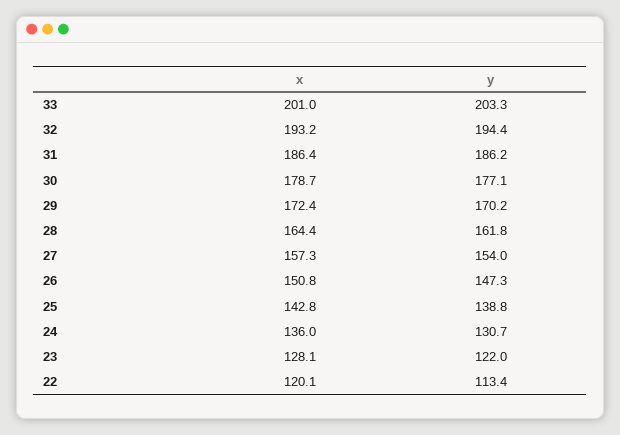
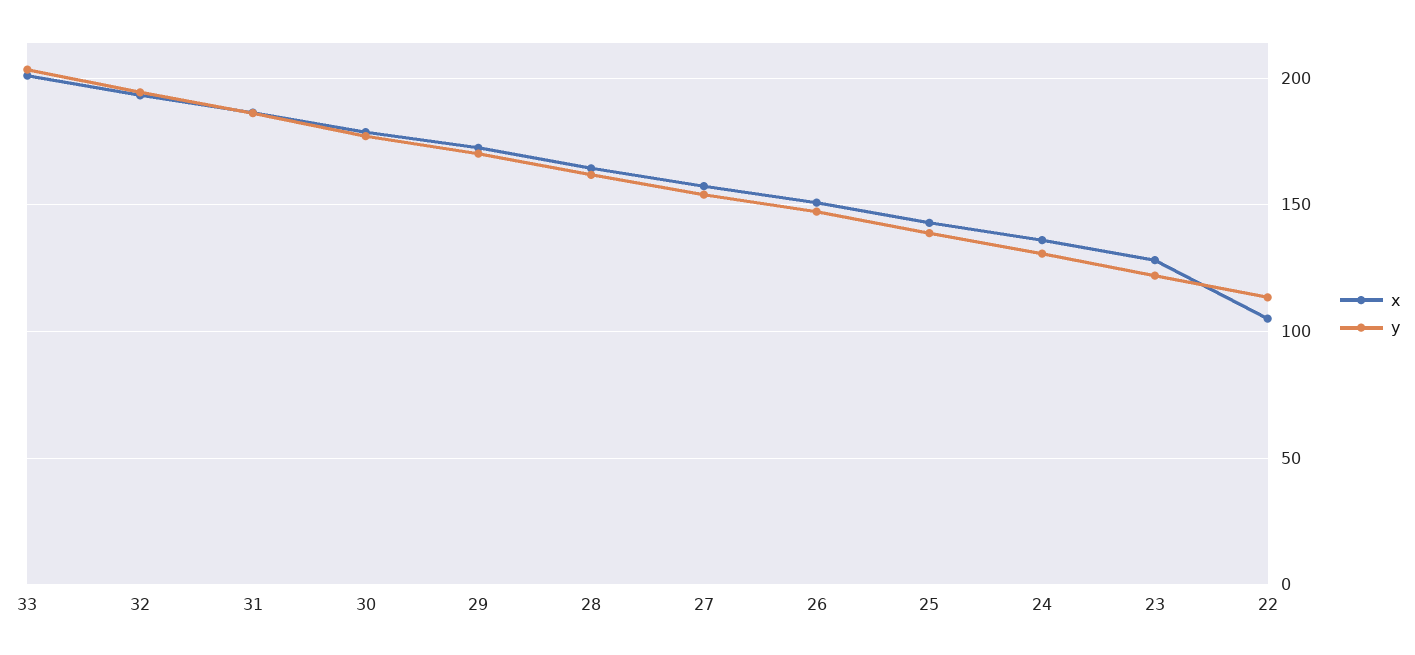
x, 22: 120.1 -> 105

